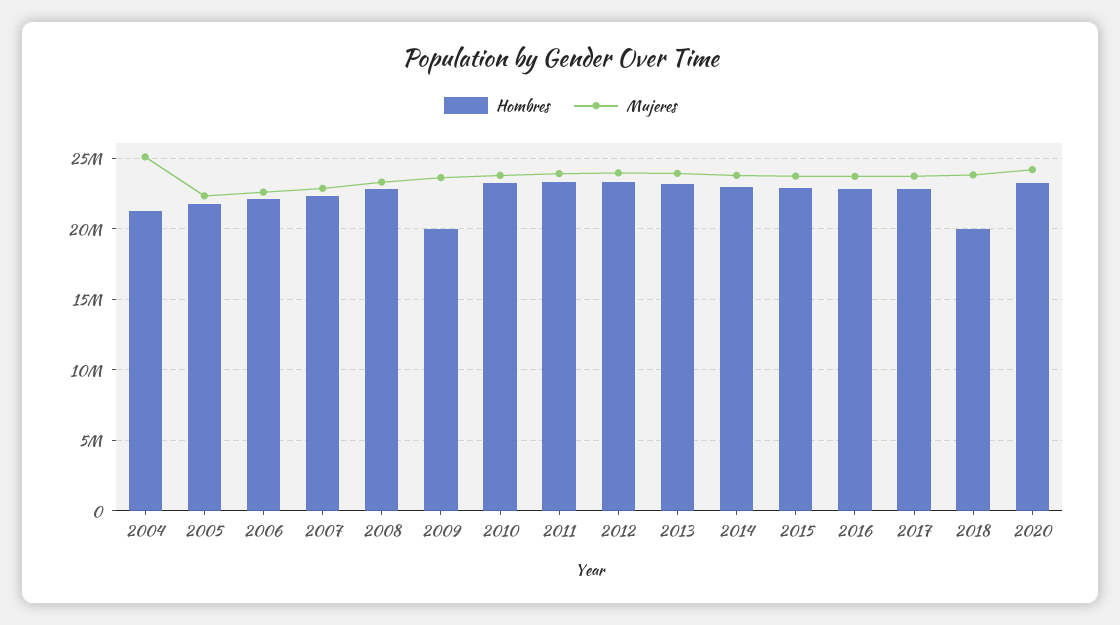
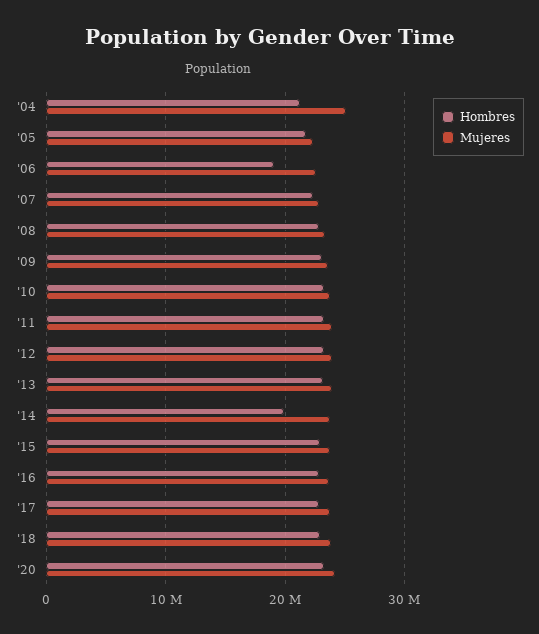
Hombres, 2006: 22000000 -> 19000000
Hombres, 2009: 20000000 -> 23000000
Hombres, 2014: 23000000 -> 20000000
Hombres, 2018: 20000000 -> 23000000

